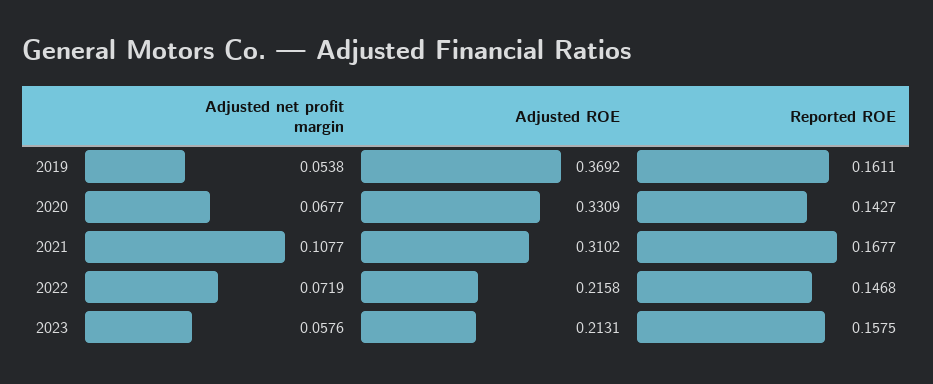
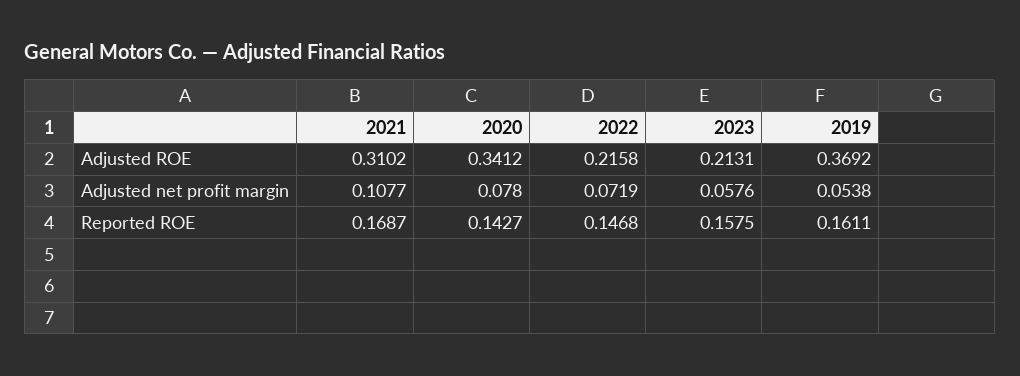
Adjusted net profit margin, 2020: 0.0677 -> 0.078
Adjusted ROE, 2020: 0.3309 -> 0.3412
Reported ROE, 2021: 0.1677 -> 0.1687

